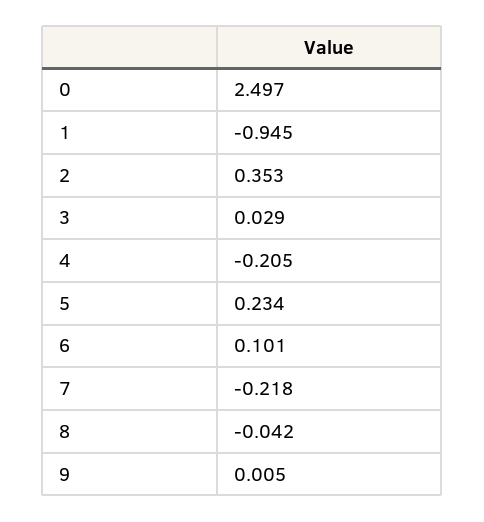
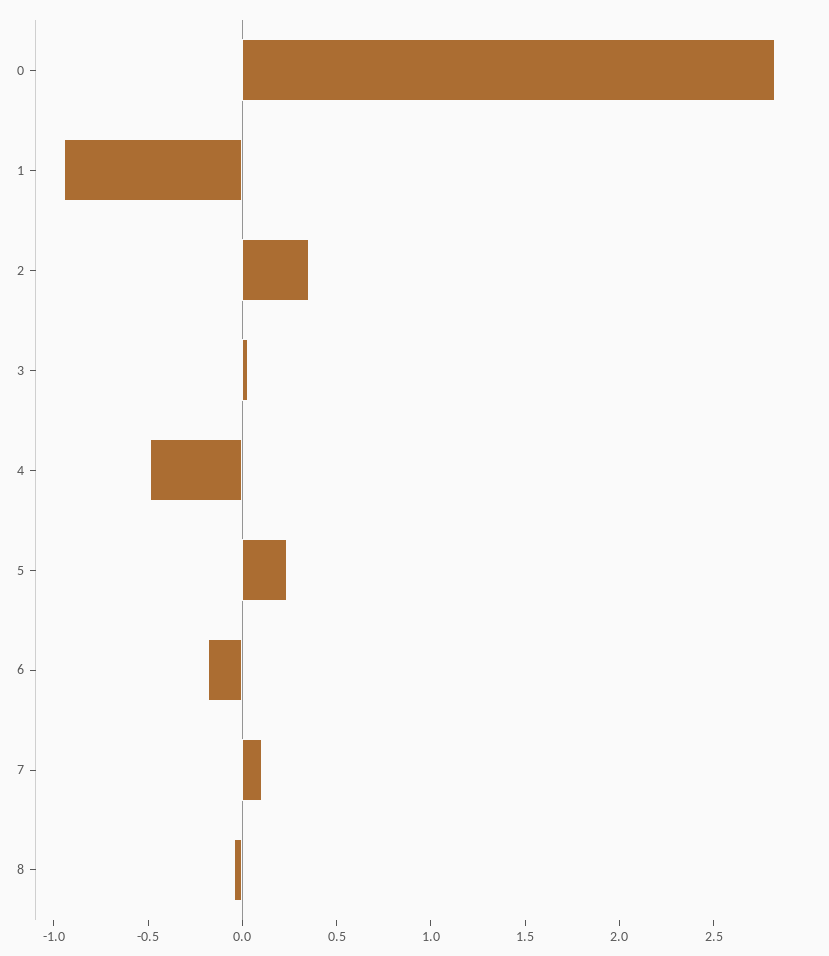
0: 2.497 -> 2.8
4: -0.205 -> -0.5
6: 0.101 -> -0.2
7: -0.218 -> 0.1
9: 0.005 -> none

